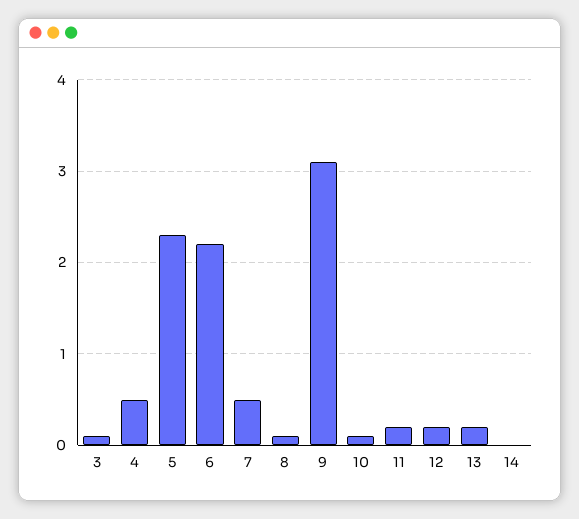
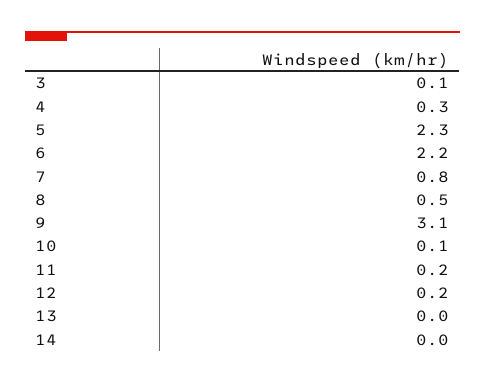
4: 0.5 -> 0.3
7: 0.5 -> 0.8
8: 0.1 -> 0.5
13: 0.2 -> 0

